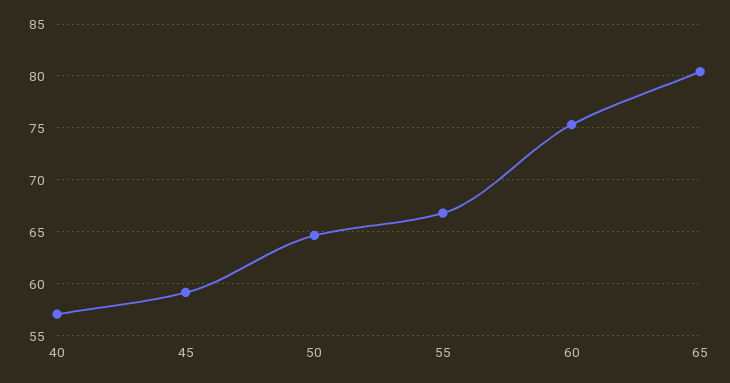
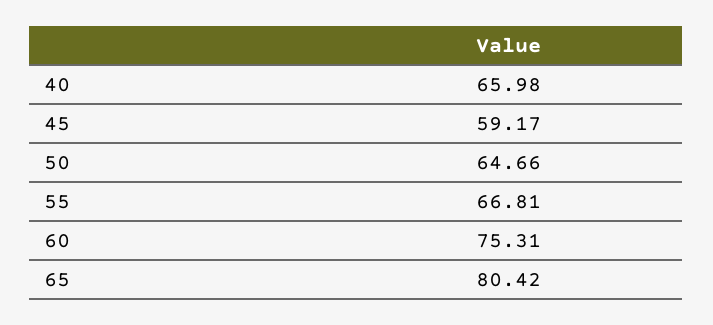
40: 57 -> 65.98

